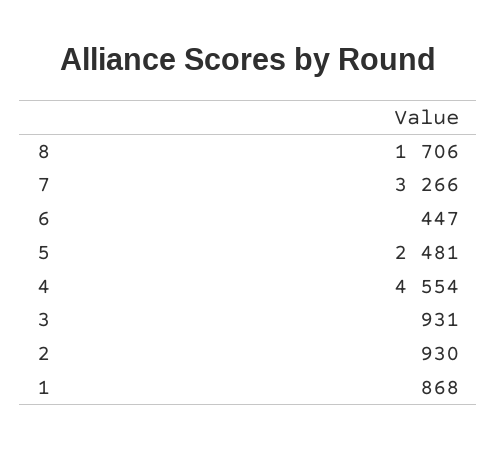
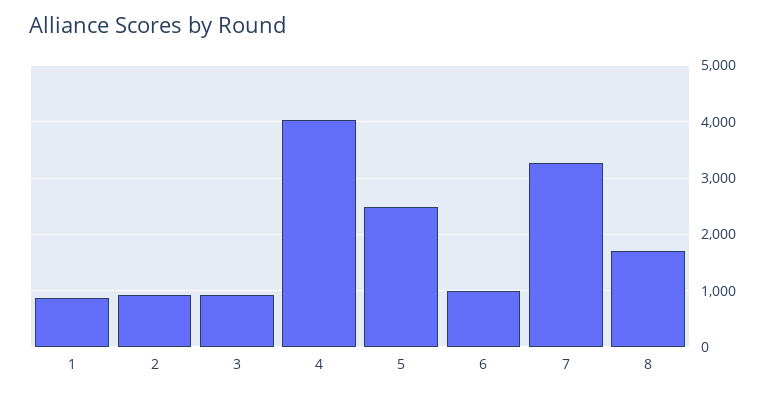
6: 447 -> 1000
4: 4554 -> 4000

